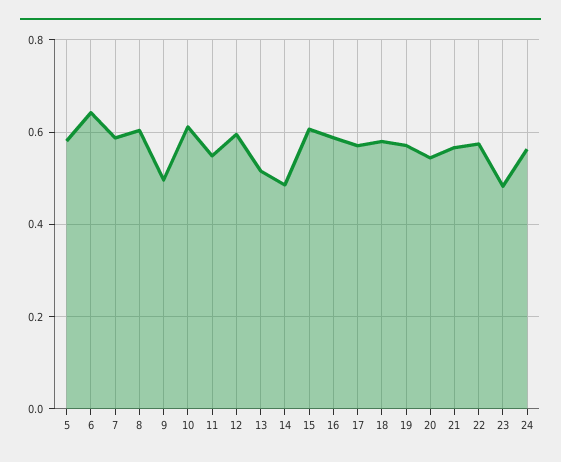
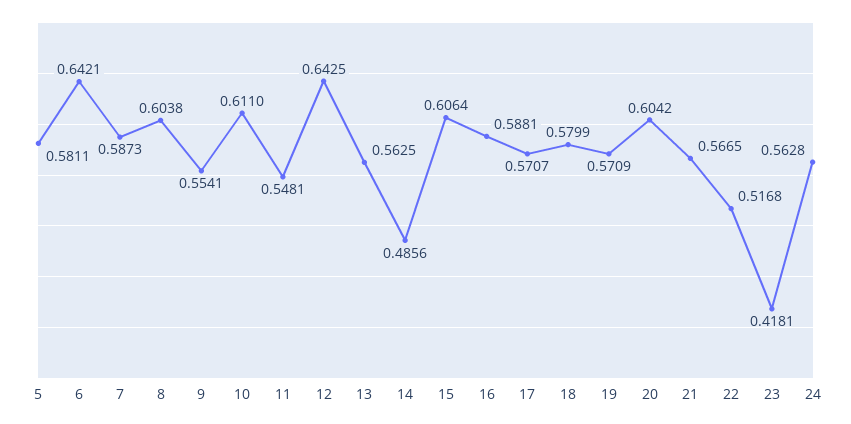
9: 0.5 -> 0.5541
12: 0.6 -> 0.6425
13: 0.52 -> 0.5625
20: 0.54 -> 0.6042
22: 0.58 -> 0.5168
23: 0.48 -> 0.4181

